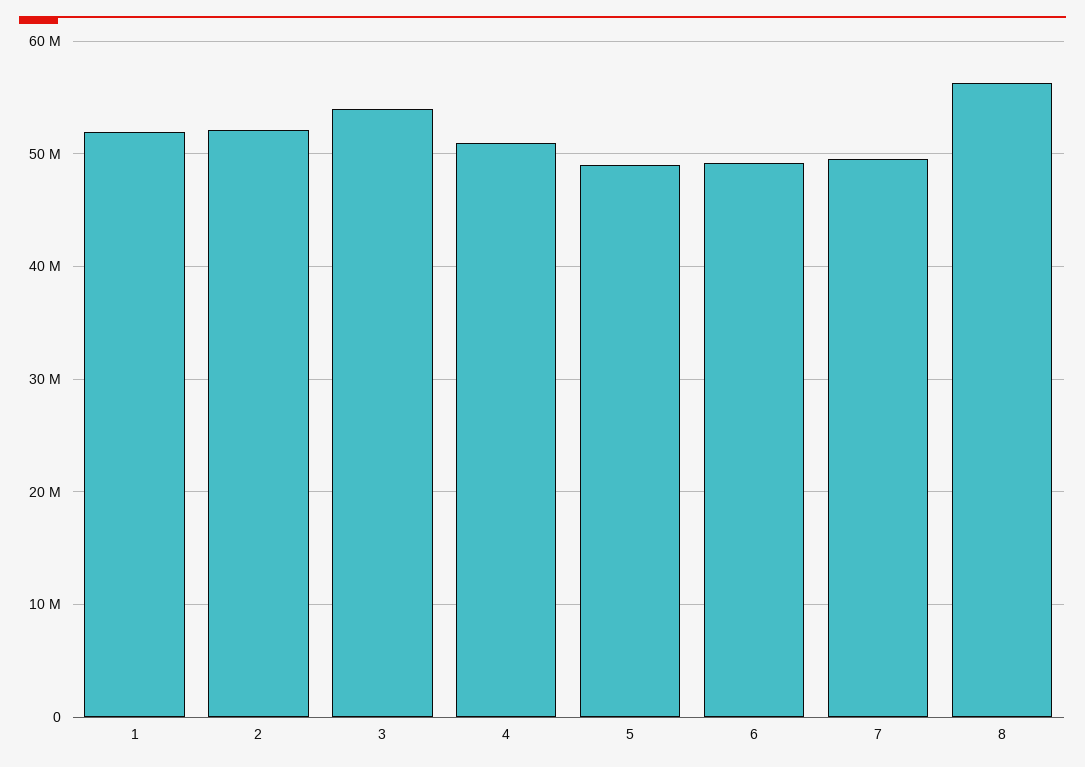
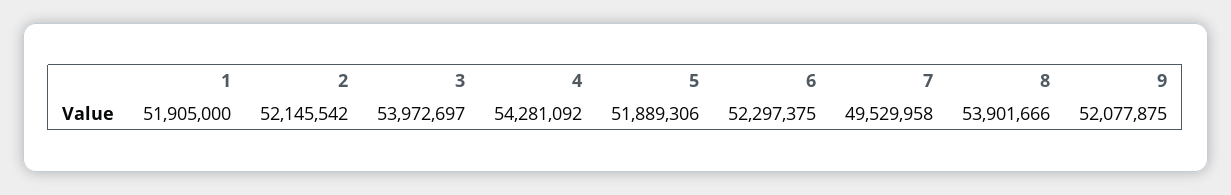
4: 51000000 -> 54281092
5: 49000000 -> 51889306
6: 49000000 -> 52297375
8: 56000000 -> 53901666
9: none -> 52077875

